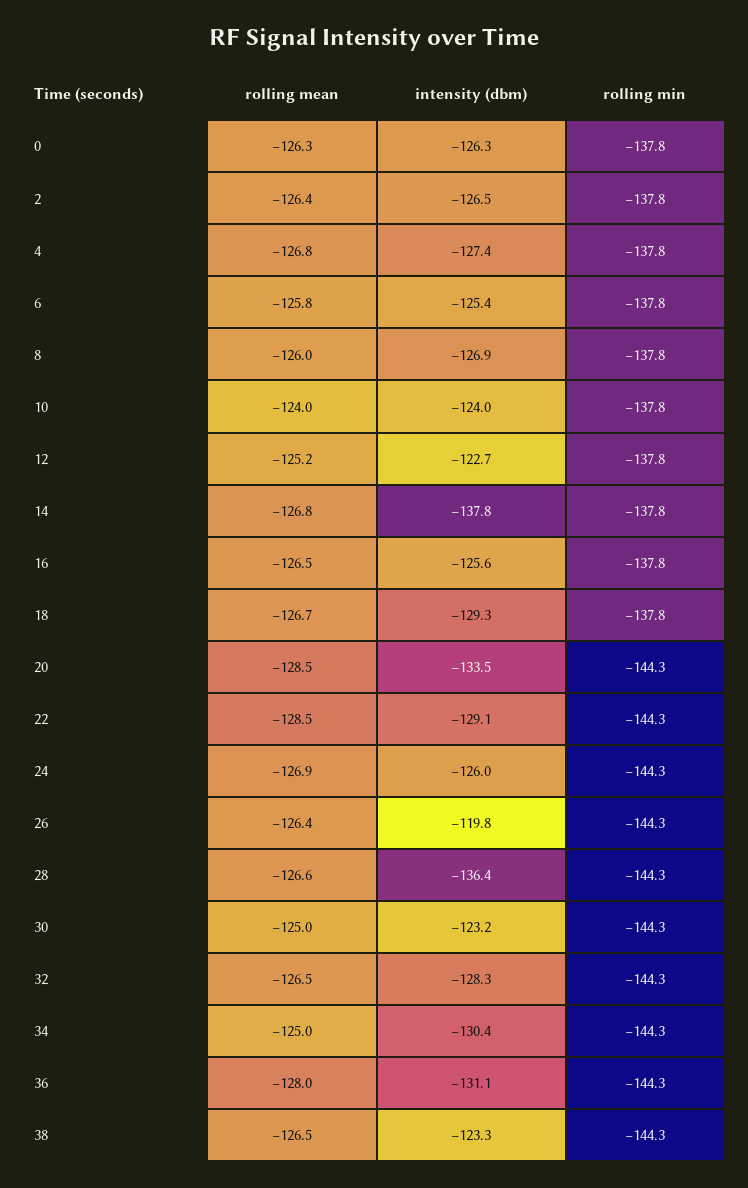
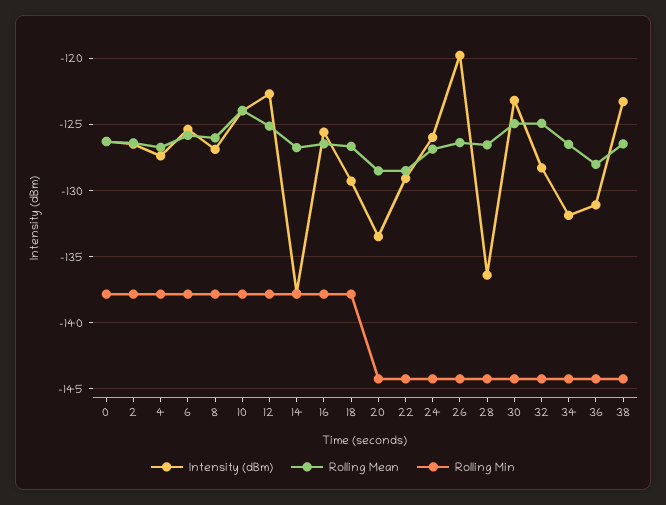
rolling mean, 32: -126.5 -> -125
rolling mean, 34: -125 -> -126.5
intensity (dbm), 34: -130.4 -> -132

